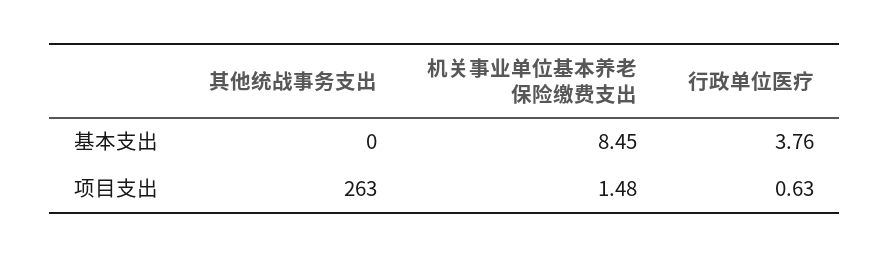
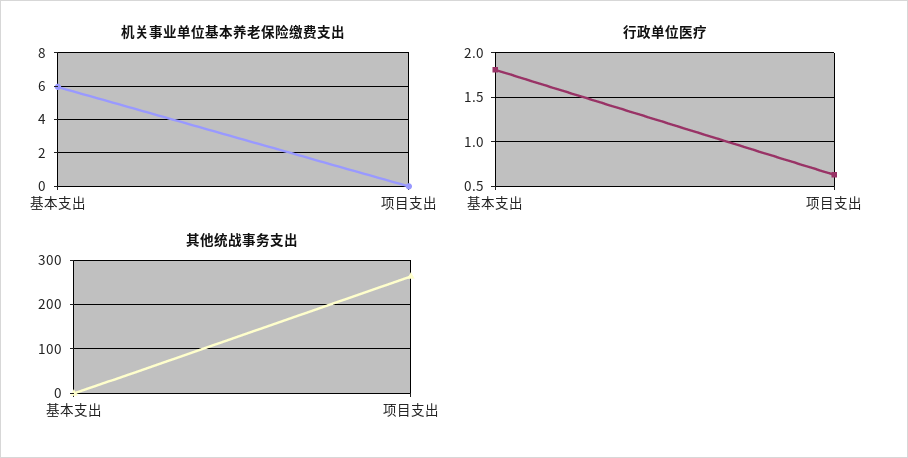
机关事业单位基本养老保险缴费支出, 基本支出: 8.45 -> 6
行政单位医疗, 基本支出: 3.76 -> 1.8
机关事业单位基本养老保险缴费支出, 项目支出: 1.48 -> 0

